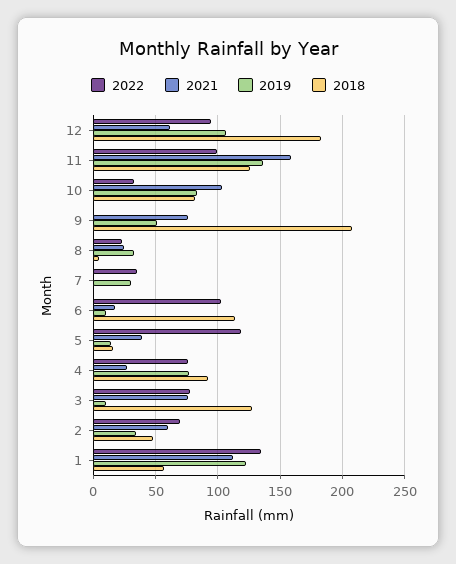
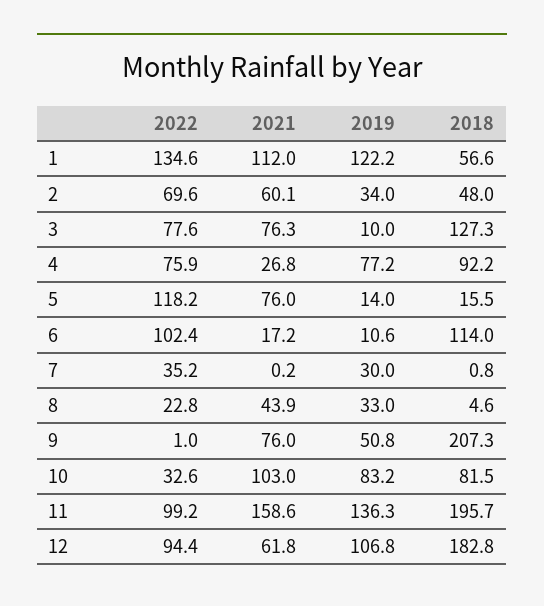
2018, 11: 125 -> 195.7
2021, 8: 25 -> 43.9
2021, 5: 40 -> 76

